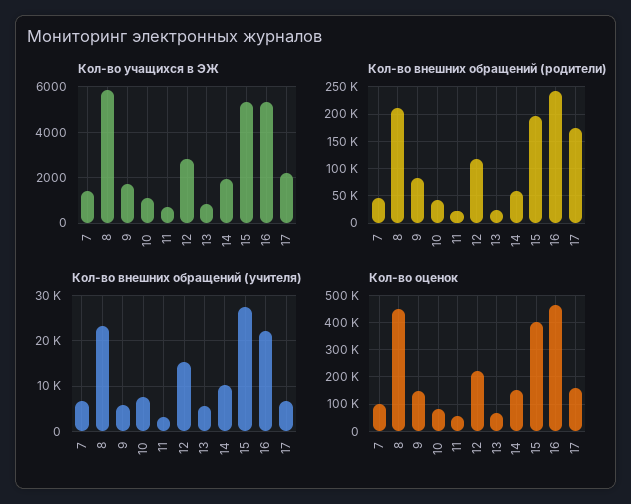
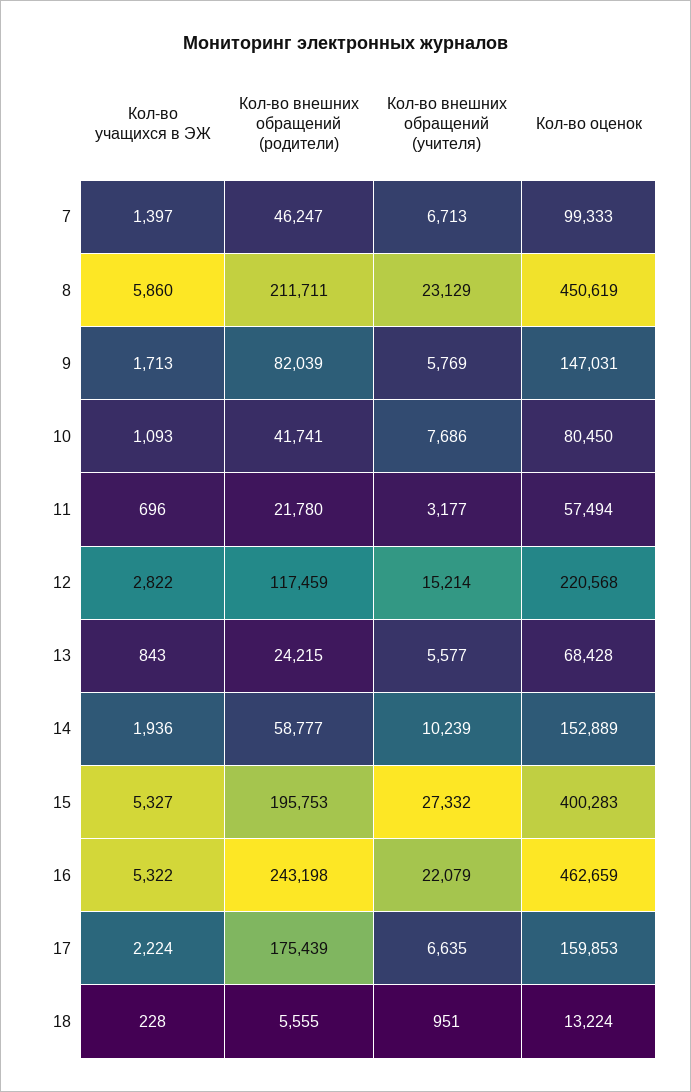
Кол-во учащихся в ЭЖ, 18: none -> 228
Кол-во внешних обращений (родители), 18: none -> 5555
Кол-во внешних обращений (учителя), 18: none -> 951
Кол-во оценок, 18: none -> 13224

